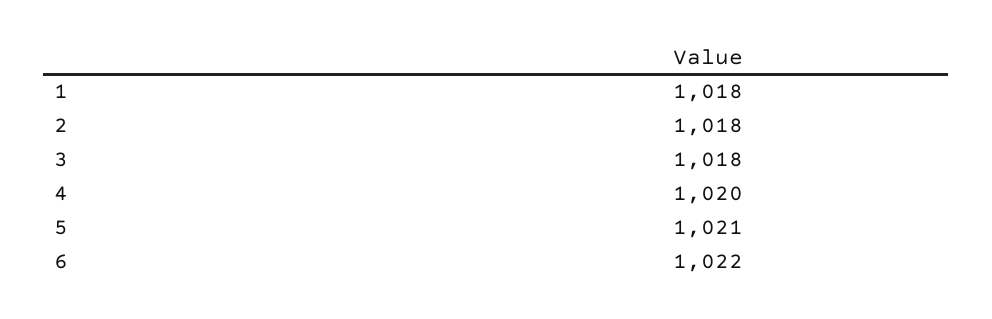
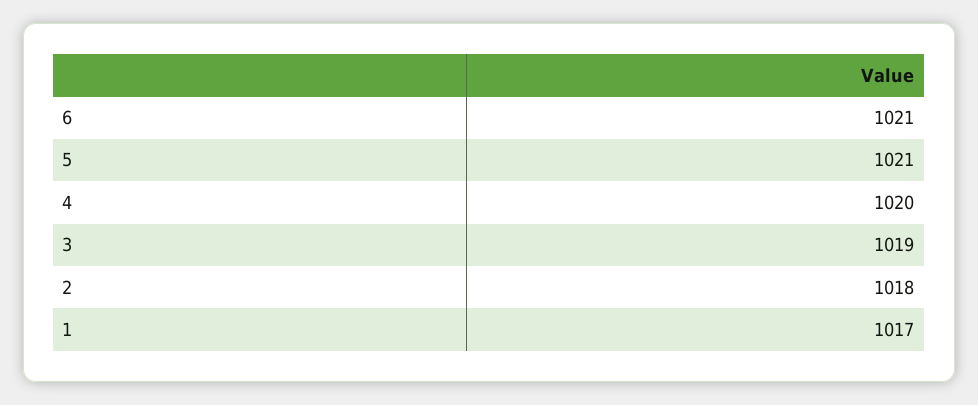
1: 1018 -> 1017
3: 1018 -> 1019
6: 1022 -> 1021

